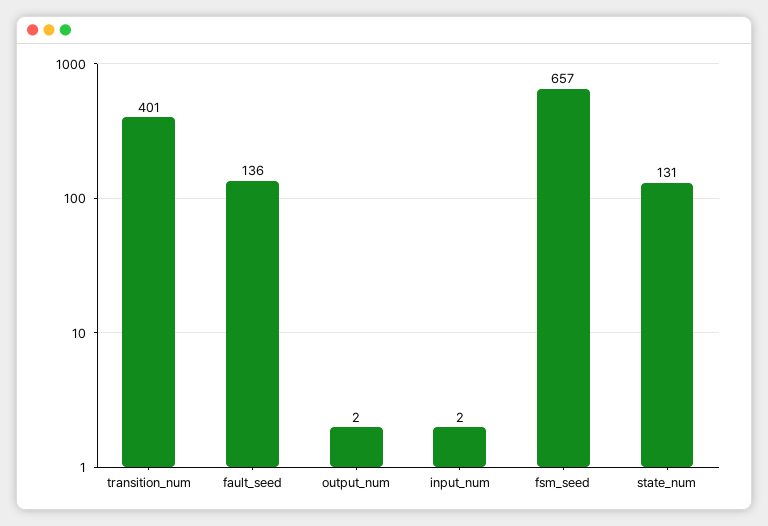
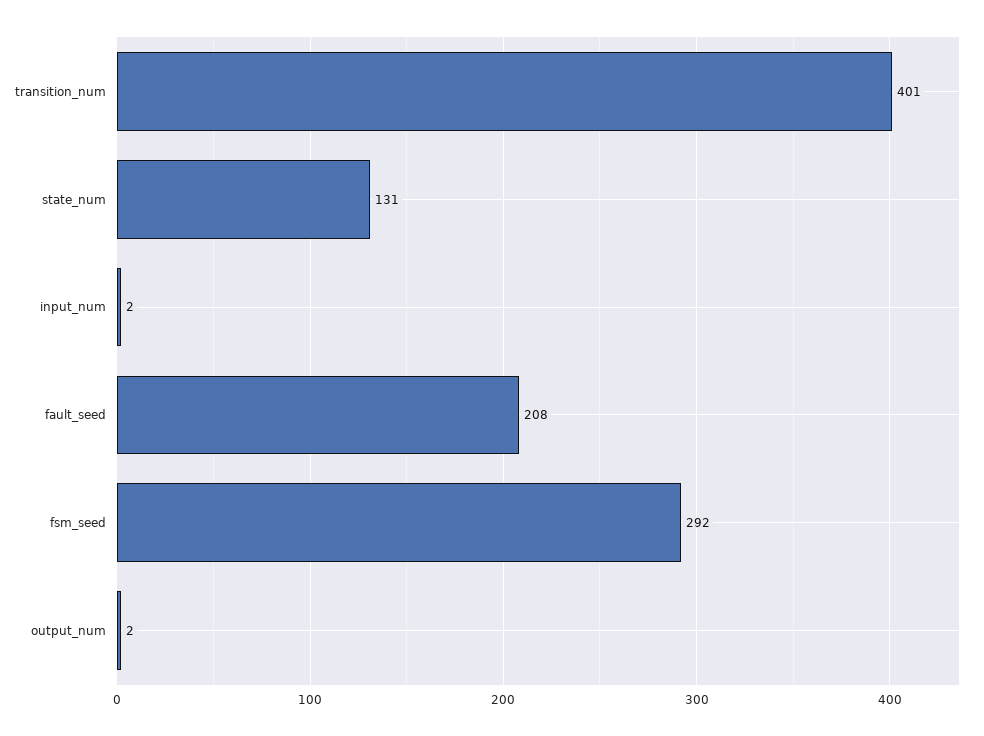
fault_seed: 136 -> 208
fsm_seed: 657 -> 292

